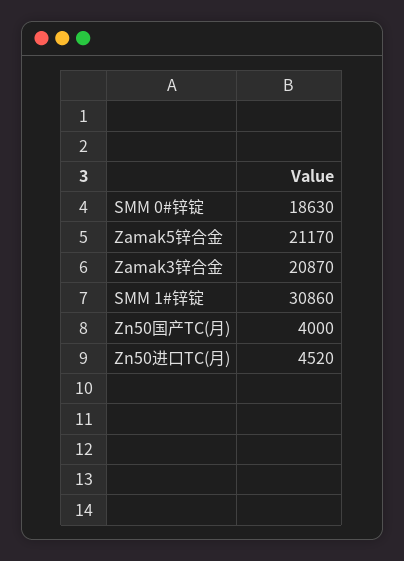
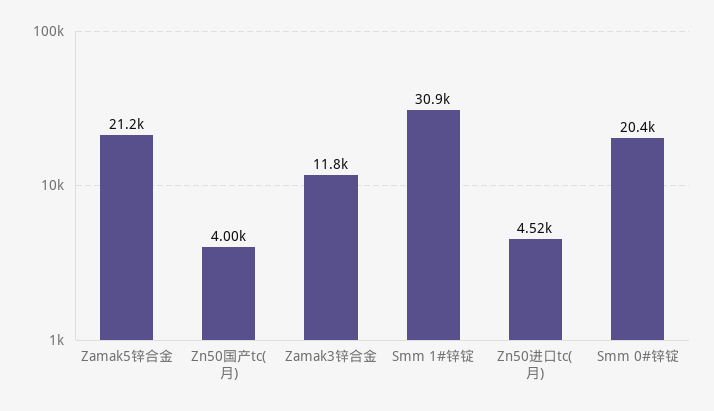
SMM 0#锌锭: 18630 -> 20400
Zamak3锌合金: 20870 -> 11800

